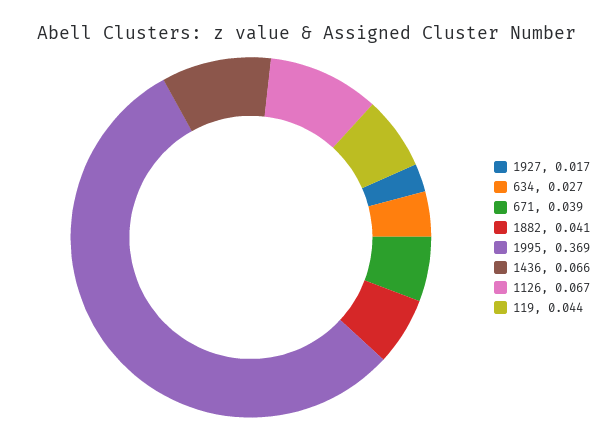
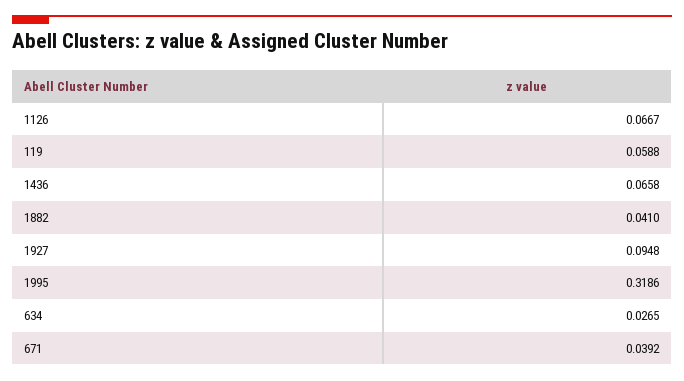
1927: 0.017 -> 0.0948
1995: 0.369 -> 0.3186
119: 0.044 -> 0.0588

